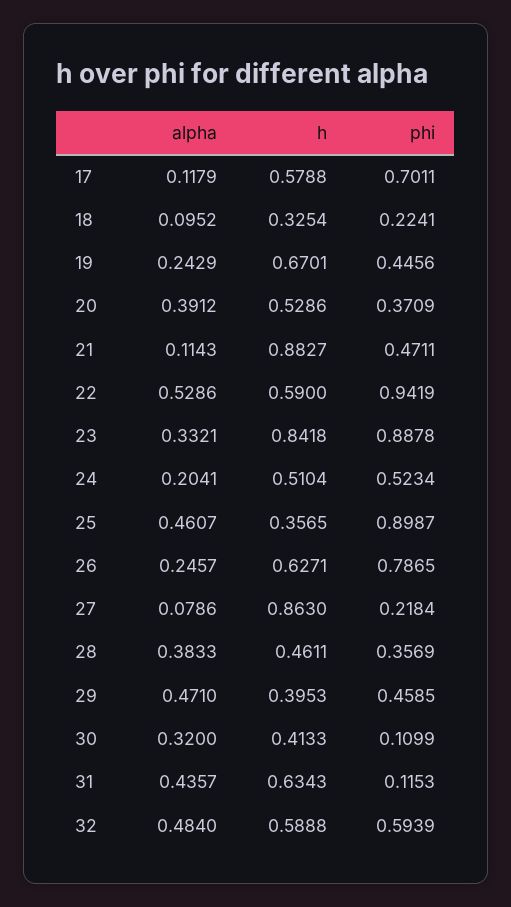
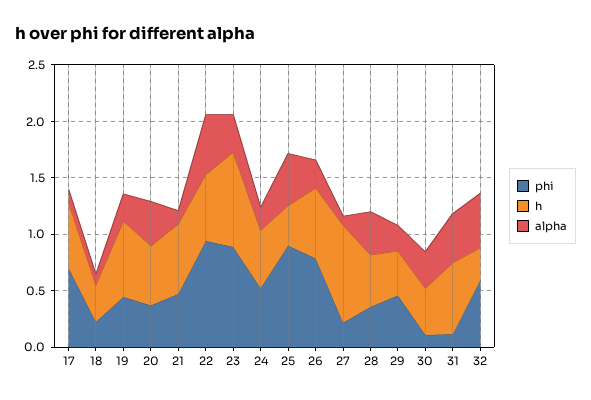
h, 21: 0.8827 -> 0.6
alpha, 29: 0.471 -> 0.2
h, 32: 0.5888 -> 0.3

